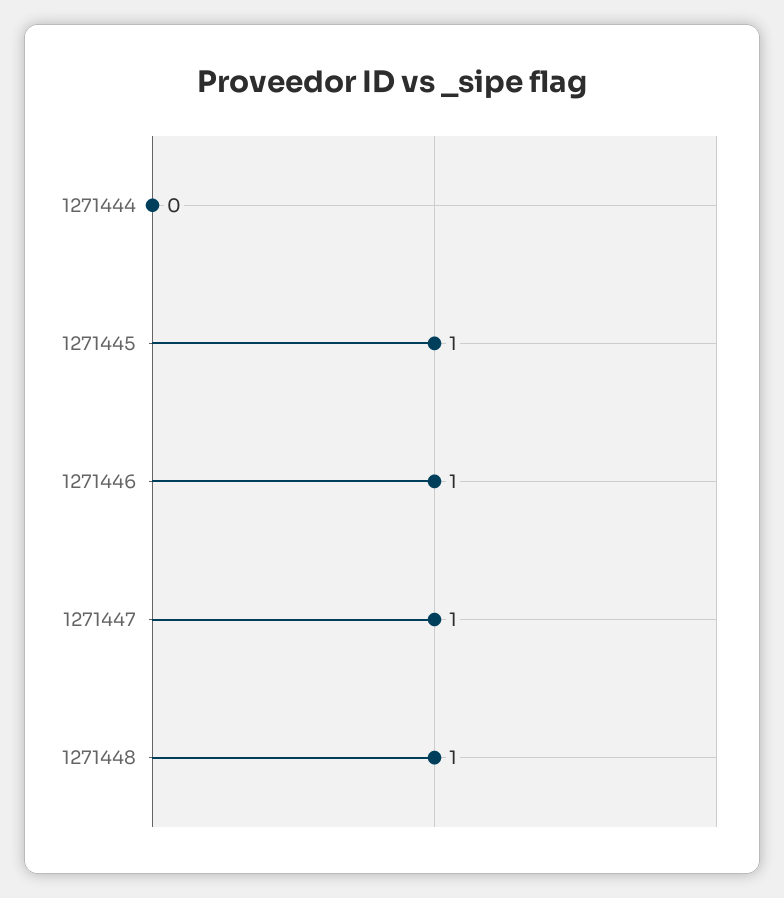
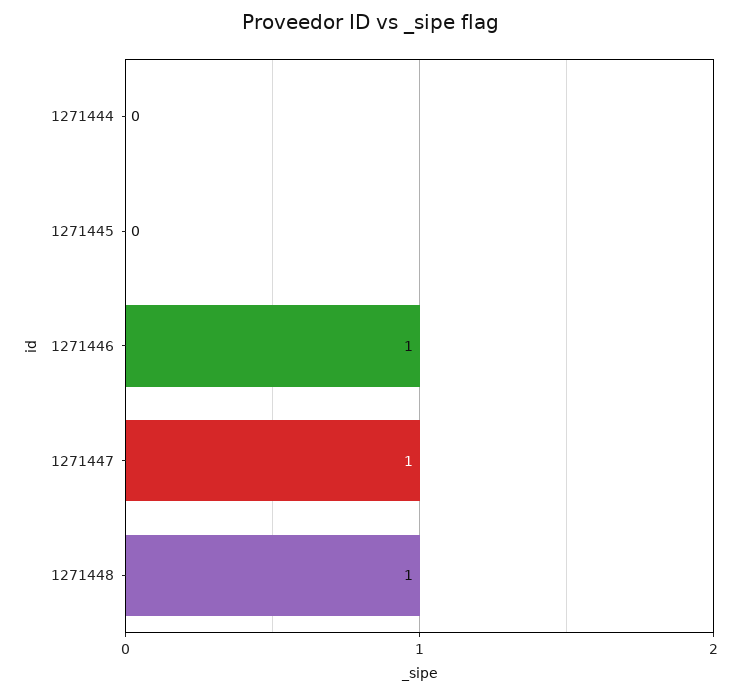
1271445: 1 -> 0

